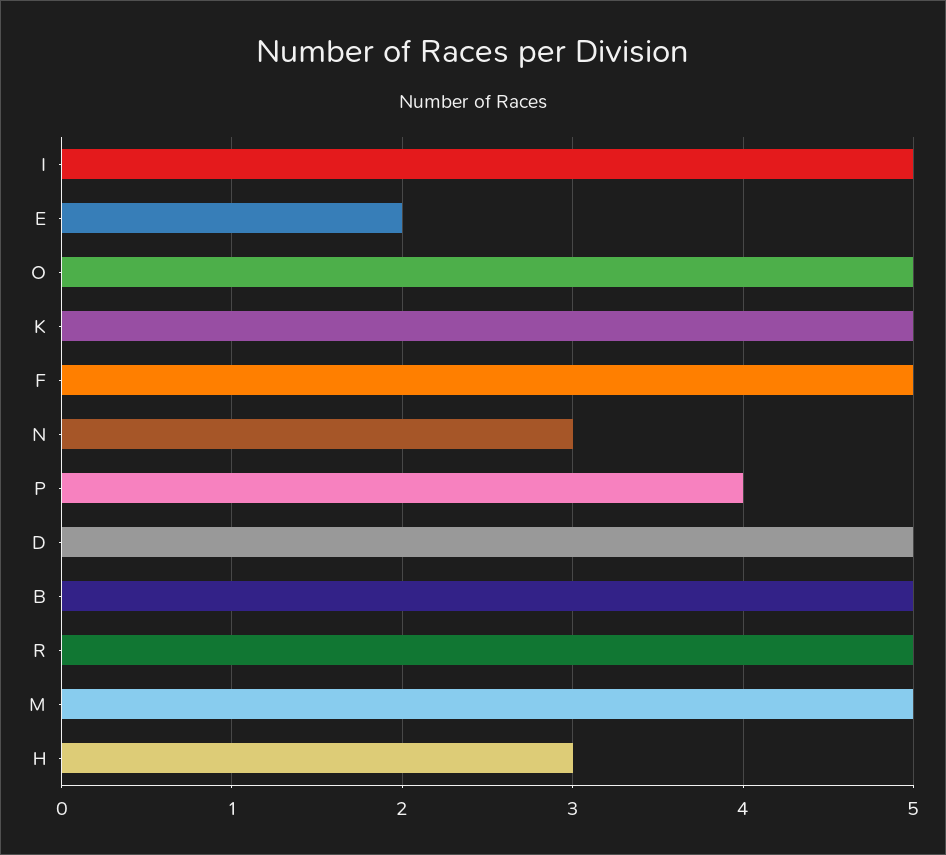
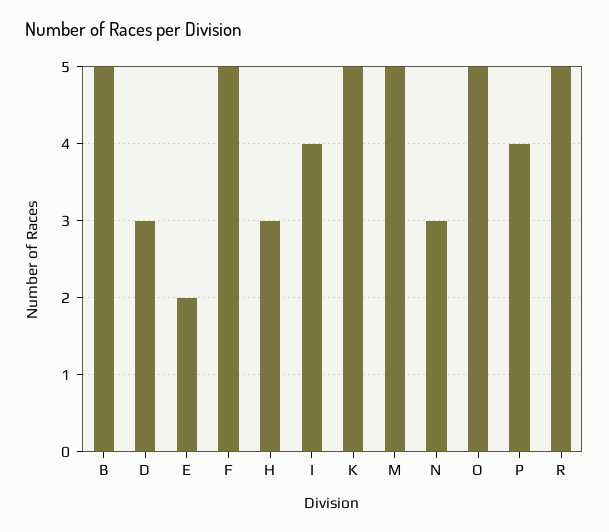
I: 5 -> 4
D: 5 -> 3

